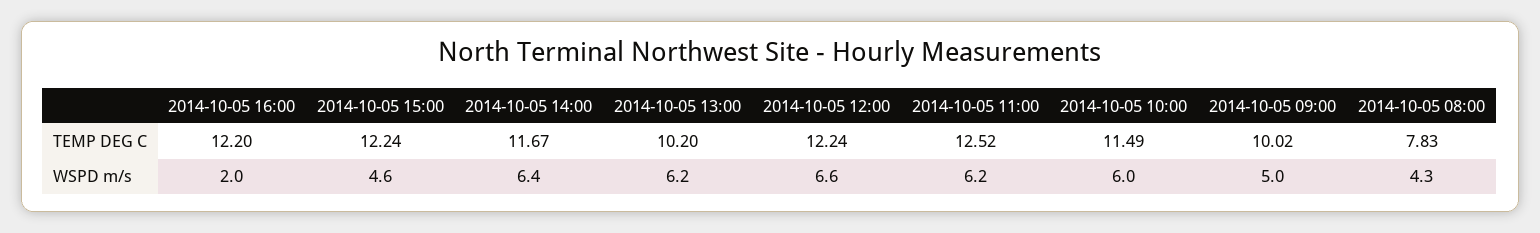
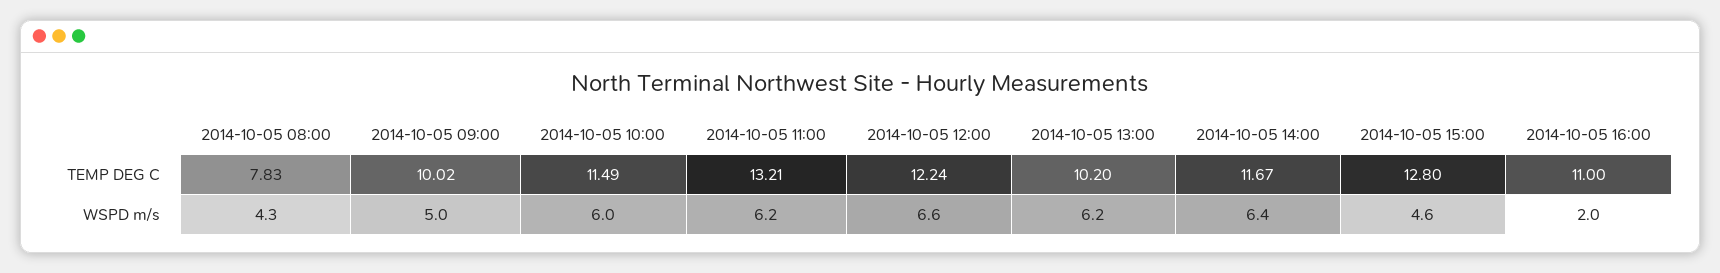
2014-10-05 16:00, TEMP DEG C: 12.2 -> 11
2014-10-05 15:00, TEMP DEG C: 12.24 -> 12.8
2014-10-05 11:00, TEMP DEG C: 12.52 -> 13.21

